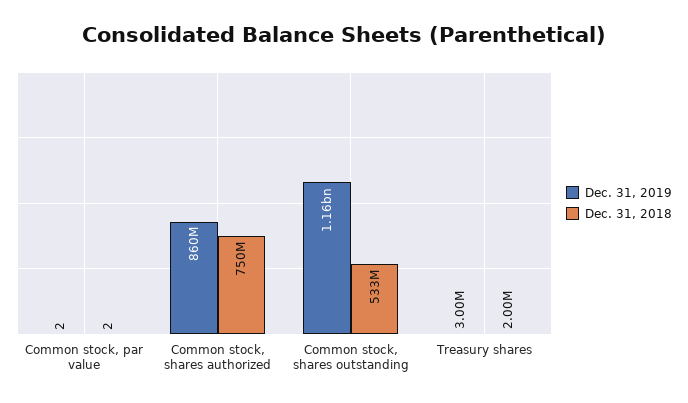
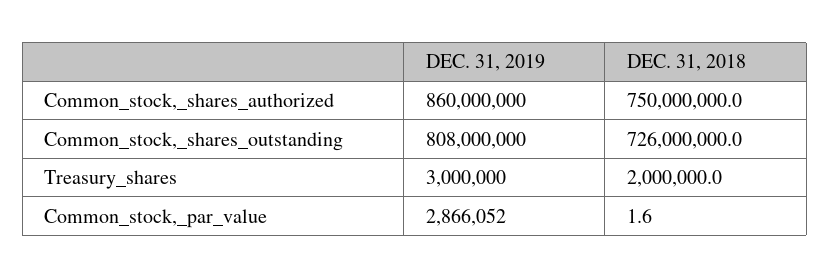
Dec. 31, 2019, Common stock, par value: 2 -> 2866052
Dec. 31, 2019, Common stock, shares outstanding: 1160000000 -> 808000000
Dec. 31, 2018, Common stock, shares outstanding: 533000000 -> 726000000

